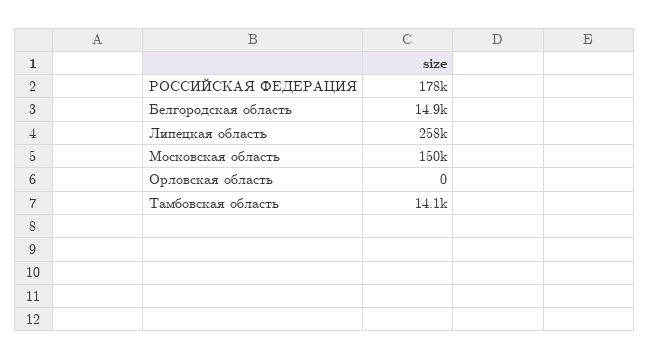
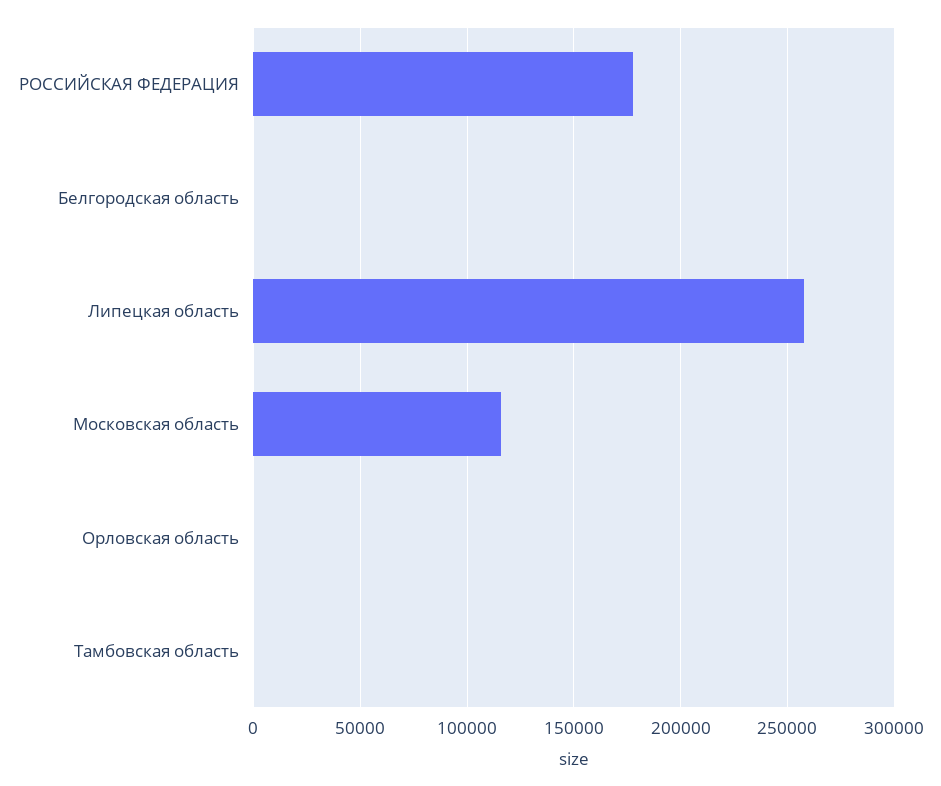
Белгородская область: 14900 -> 0
Московская область: 150000 -> 115000
Тамбовская область: 14100 -> 0

